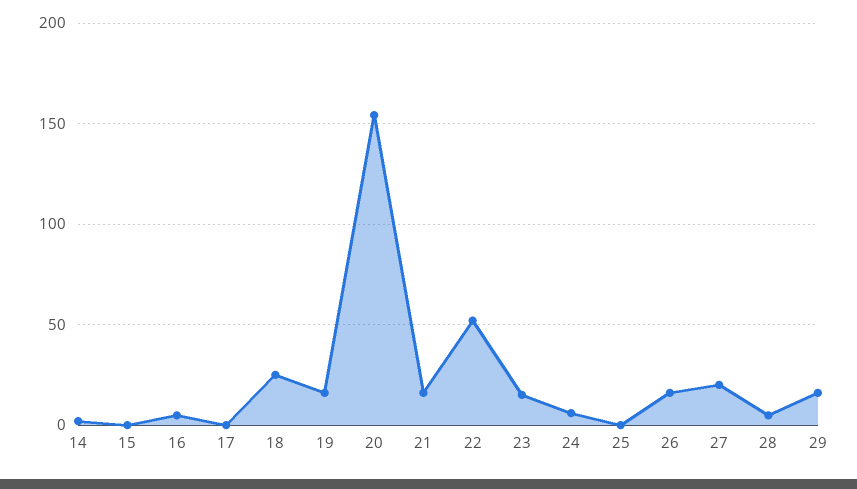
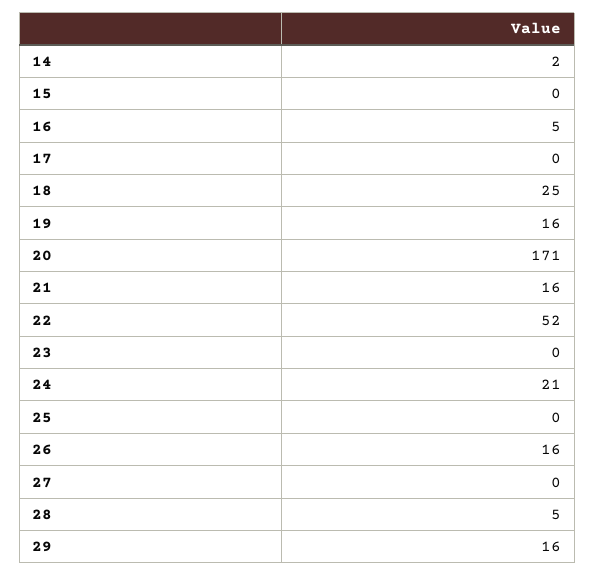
20: 155 -> 171
23: 15 -> 0
24: 5 -> 21
27: 20 -> 0

